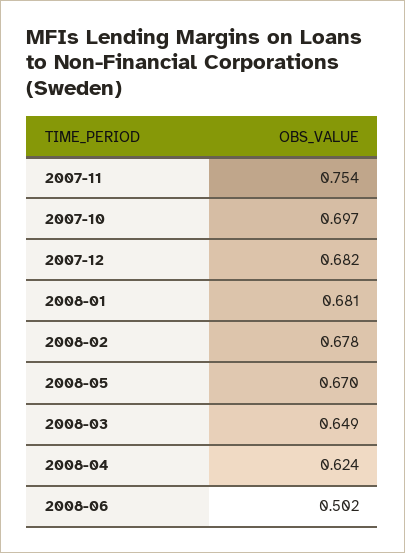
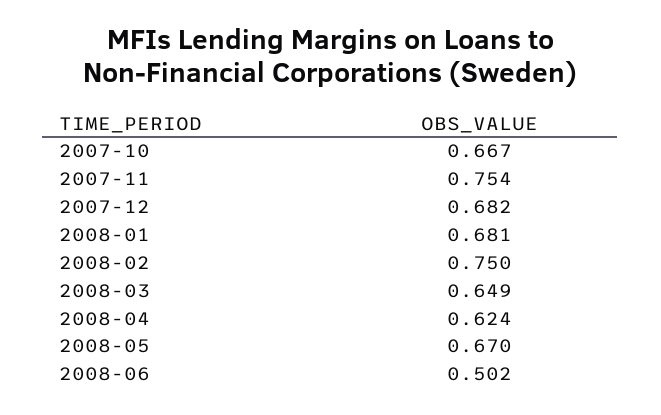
2007-10: 0.697 -> 0.667
2008-02: 0.678 -> 0.75

